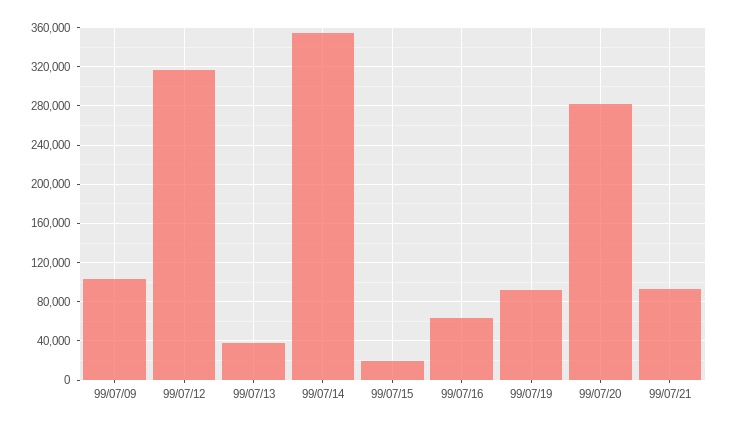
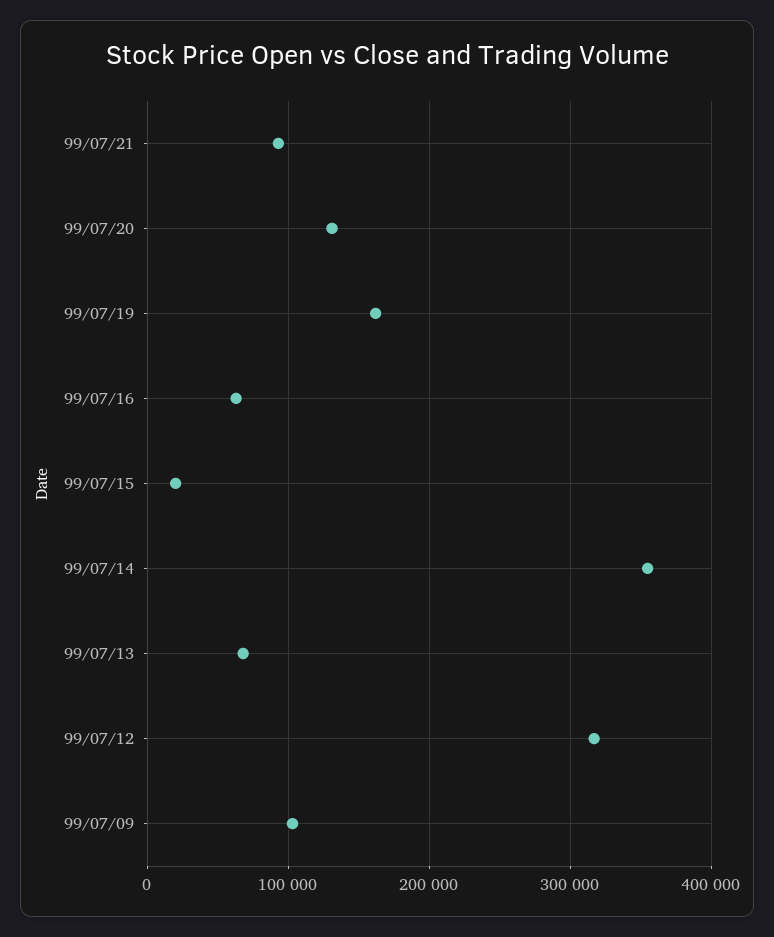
99/07/13: 40000 -> 70000
99/07/19: 90000 -> 160000
99/07/20: 280000 -> 130000

